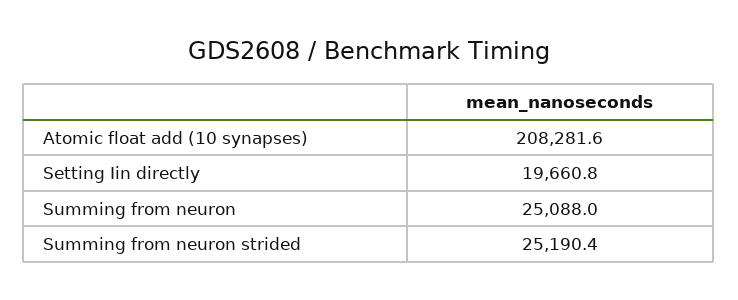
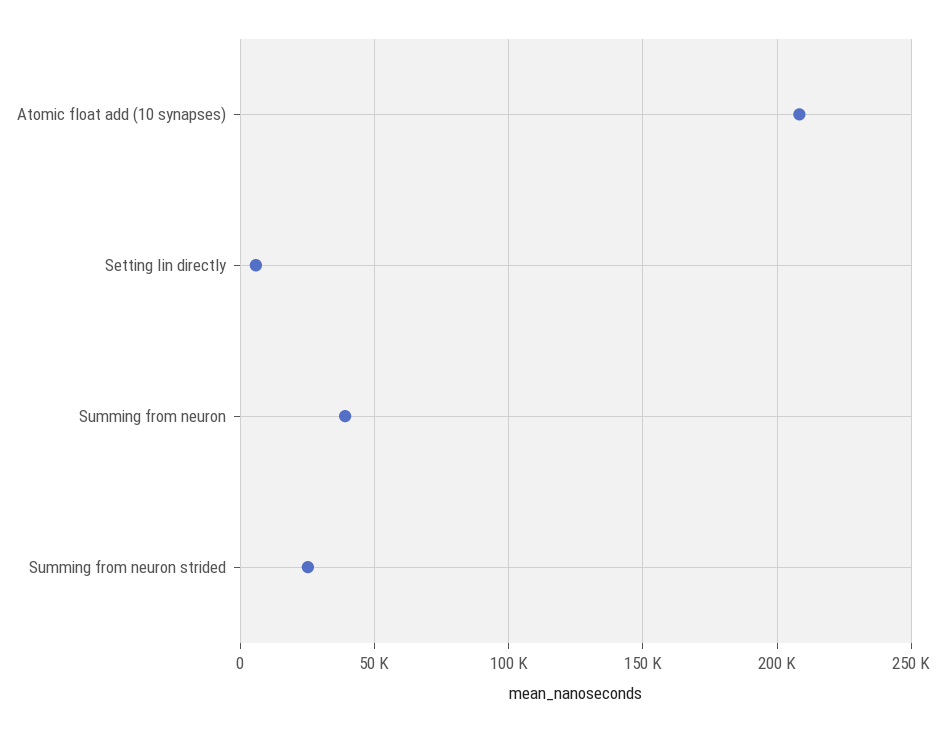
Setting Iin directly: 19660.8 -> 5000
Summing from neuron: 25088 -> 40000

